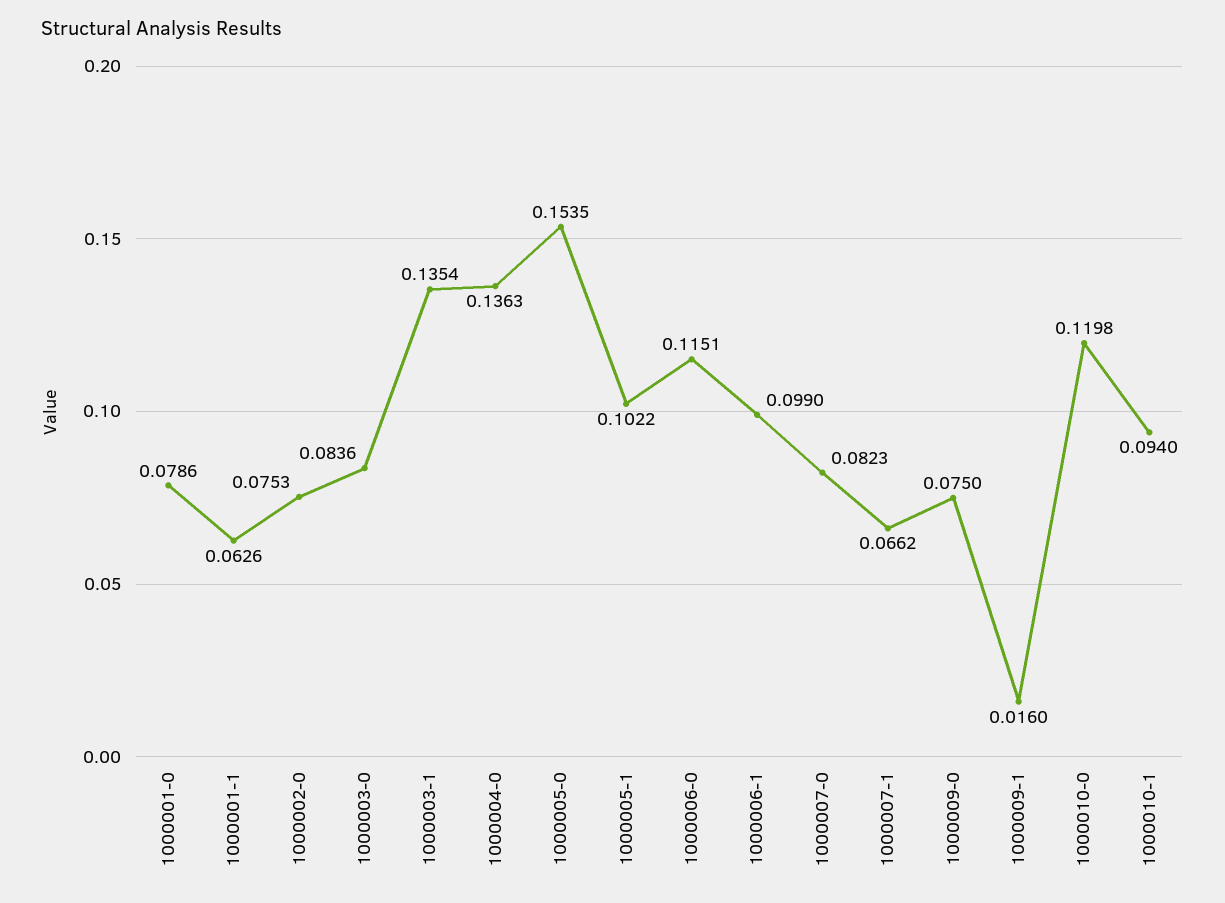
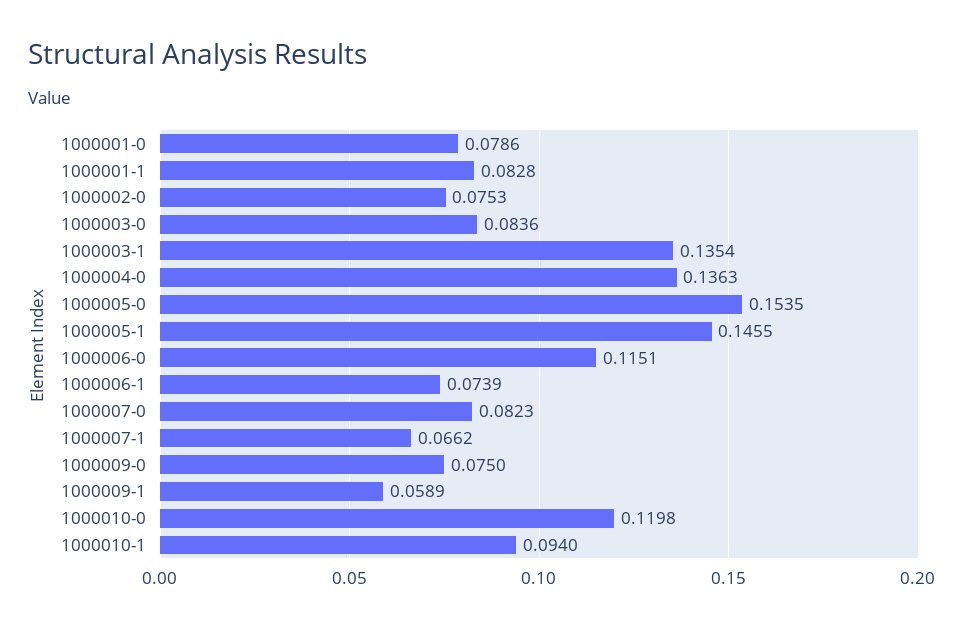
1000001-1: 0.0626 -> 0.0828
1000005-1: 0.1022 -> 0.1455
1000006-1: 0.099 -> 0.0739
1000009-1: 0.016 -> 0.0589

